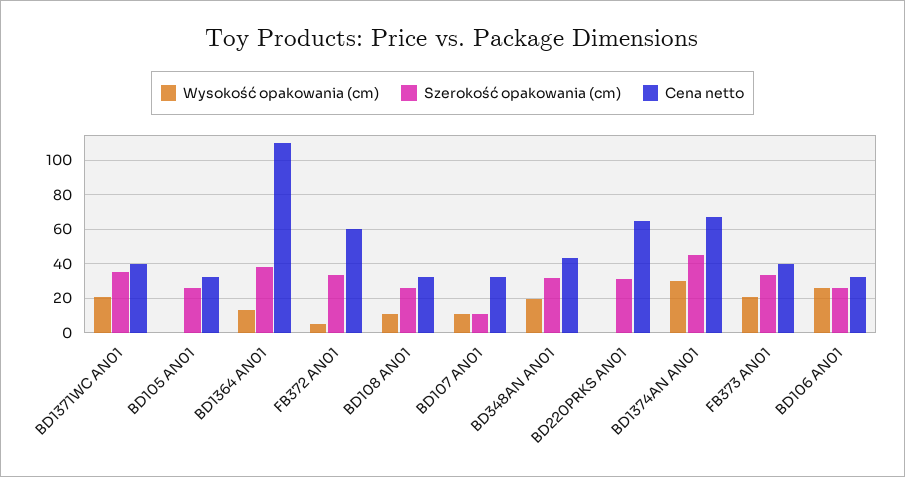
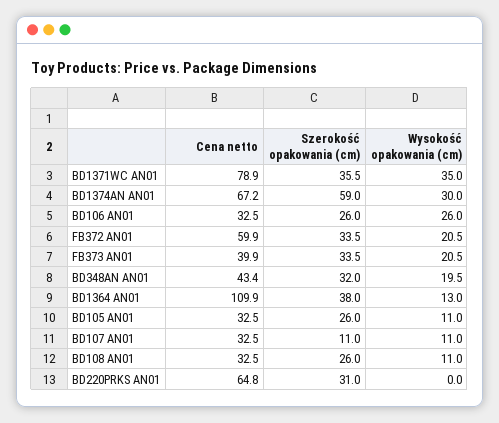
Wysokość opakowania (cm), BD1371WC AN01: 20 -> 35
Cena netto, BD1371WC AN01: 40 -> 78.9
Wysokość opakowania (cm), BD105 AN01: 0 -> 11
Wysokość opakowania (cm), FB372 AN01: 5 -> 20.5
Szerokość opakowania (cm), BD1374AN AN01: 45 -> 59

